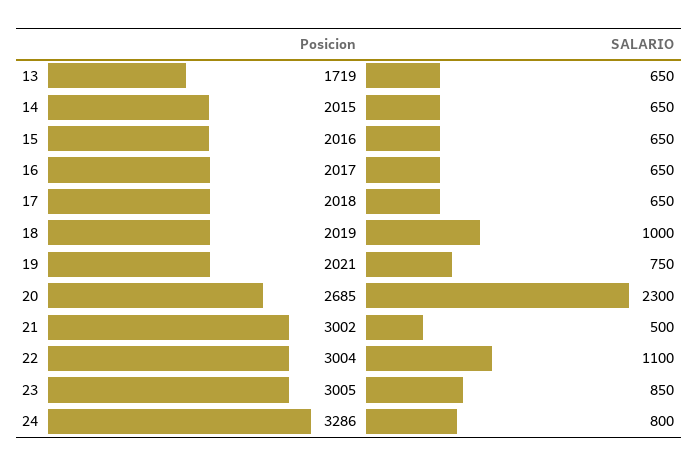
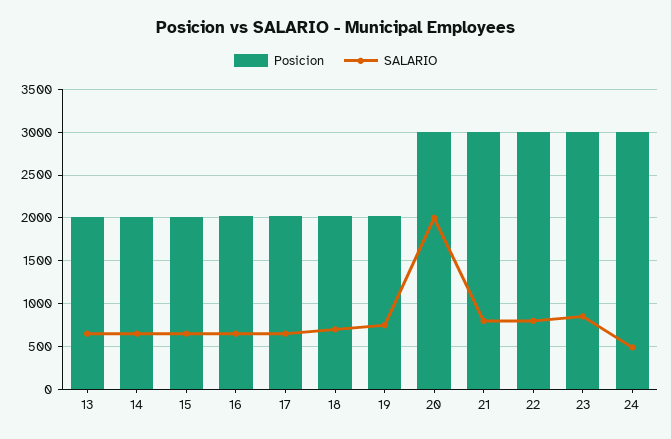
Posicion, 13: 1719 -> 2000
SALARIO, 18: 1000 -> 700
Posicion, 20: 2685 -> 3000
SALARIO, 20: 2300 -> 2000
SALARIO, 21: 500 -> 800
SALARIO, 22: 1100 -> 800
Posicion, 24: 3286 -> 3000
SALARIO, 24: 800 -> 500

